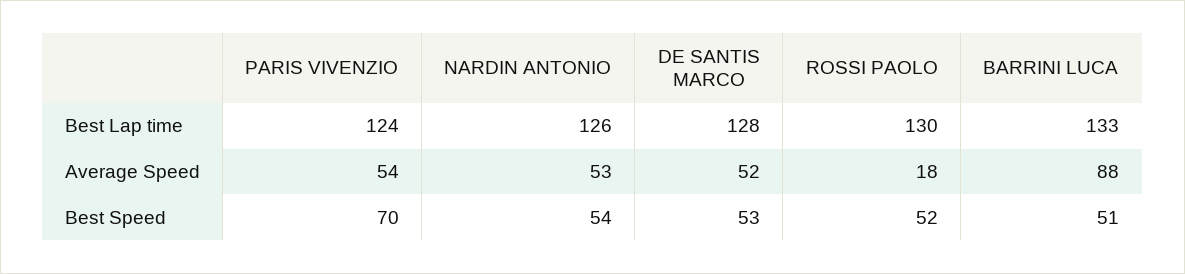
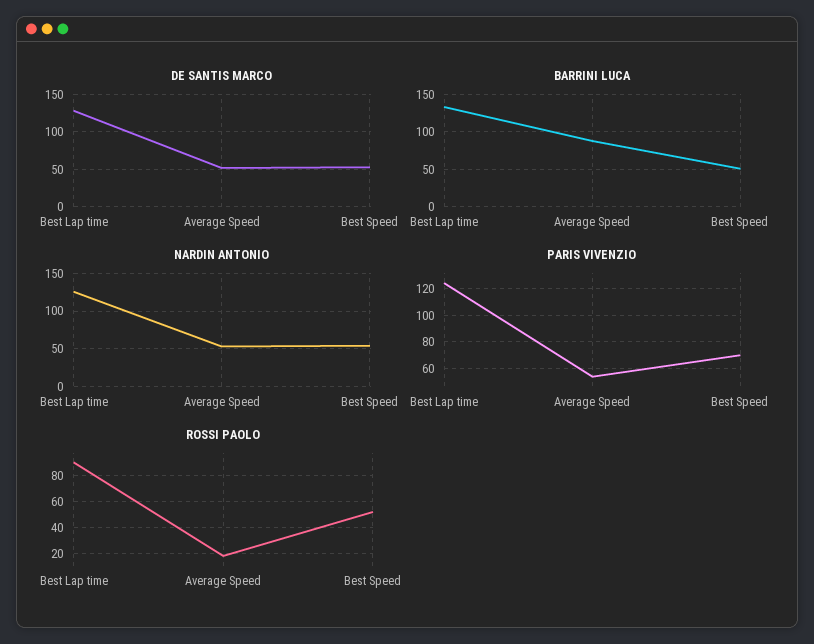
ROSSI PAOLO, Best Lap time: 130 -> 90

